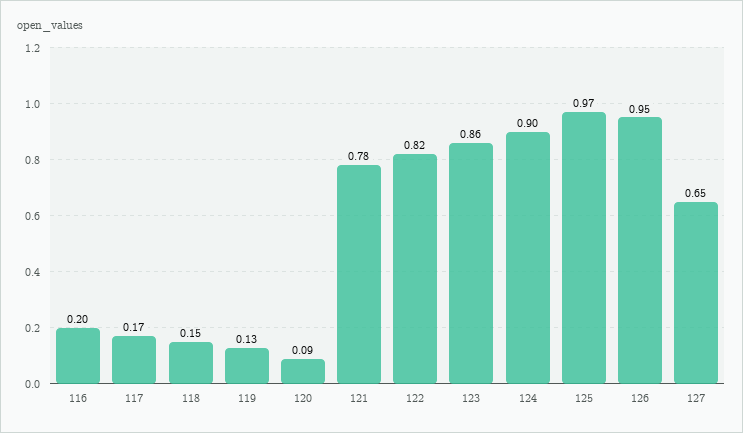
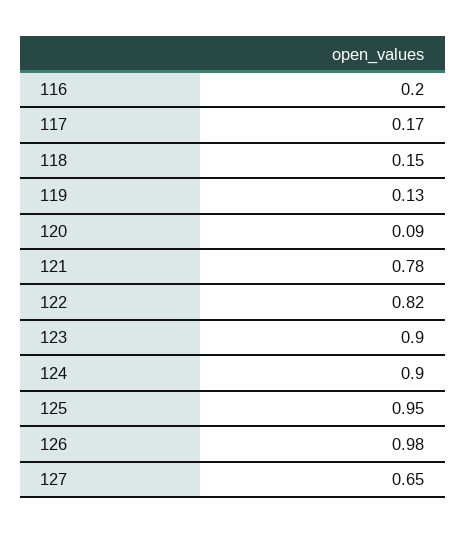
123: 0.86 -> 0.9
125: 0.97 -> 0.95
126: 0.95 -> 0.98

